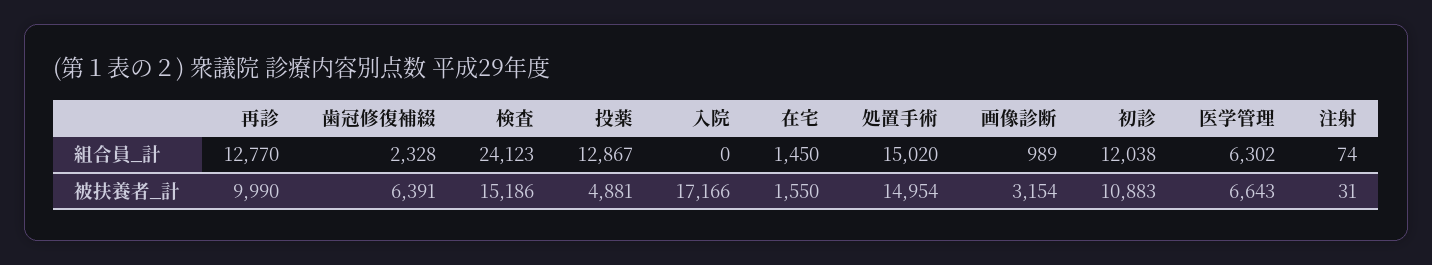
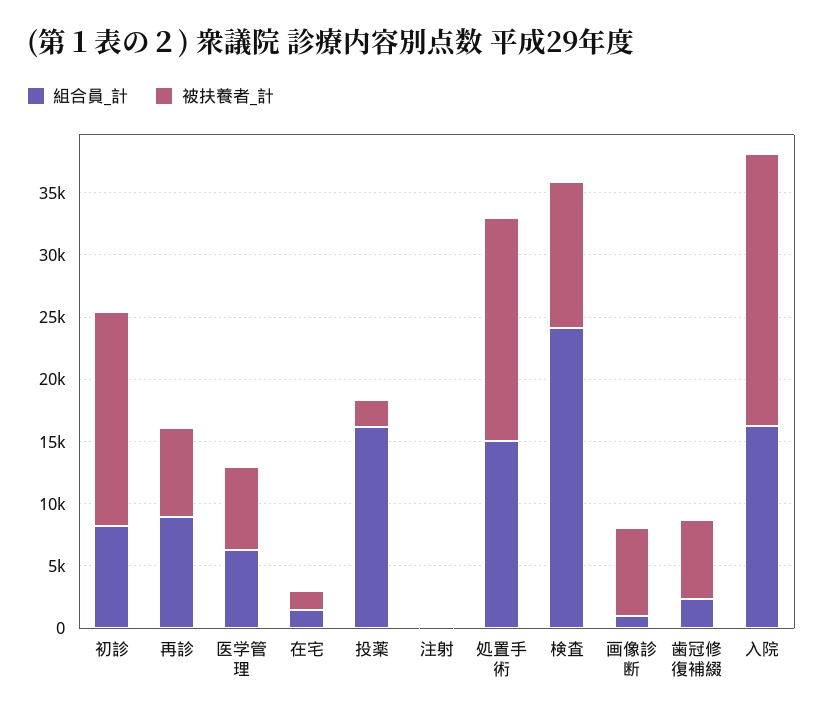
組合員_計, 再診: 12770 -> 9000
組合員_計, 投薬: 12867 -> 16000
組合員_計, 入院: 0 -> 16000
組合員_計, 初診: 12038 -> 8000
被扶養者_計, 再診: 9990 -> 7000
被扶養者_計, 検査: 15186 -> 12000
被扶養者_計, 投薬: 4881 -> 2000
被扶養者_計, 入院: 17166 -> 22000
被扶養者_計, 処置手術: 14954 -> 18000
被扶養者_計, 画像診断: 3154 -> 7000
被扶養者_計, 初診: 10883 -> 17000

